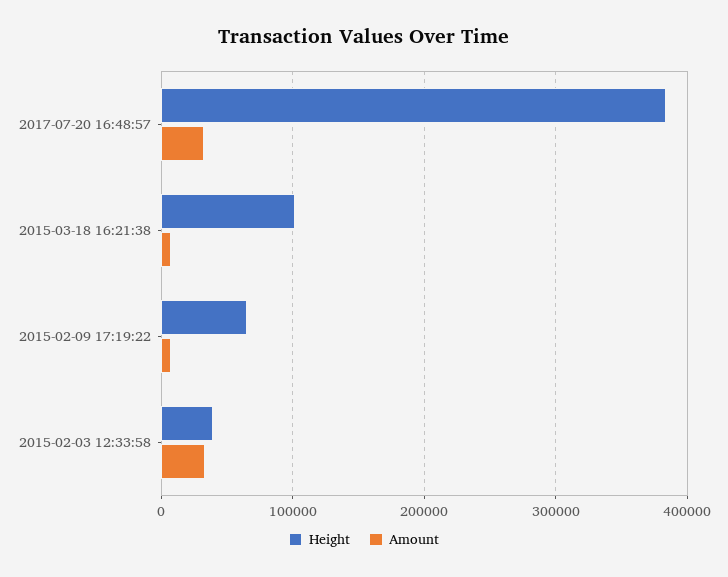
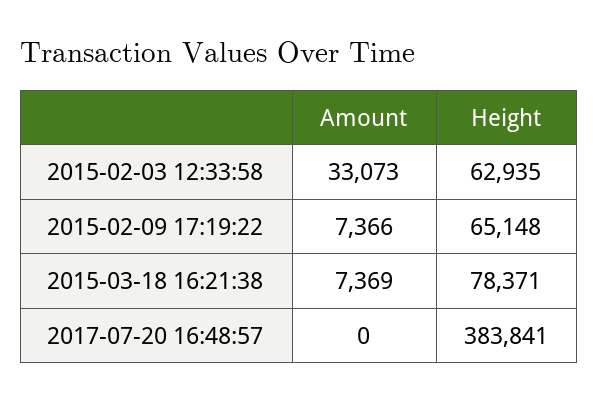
Amount, 2017-07-20 16:48:57: 30000 -> 0
Height, 2015-03-18 16:21:38: 100000 -> 78371
Height, 2015-02-03 12:33:58: 40000 -> 62935

